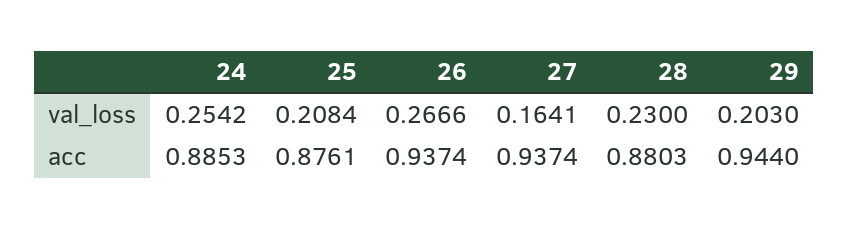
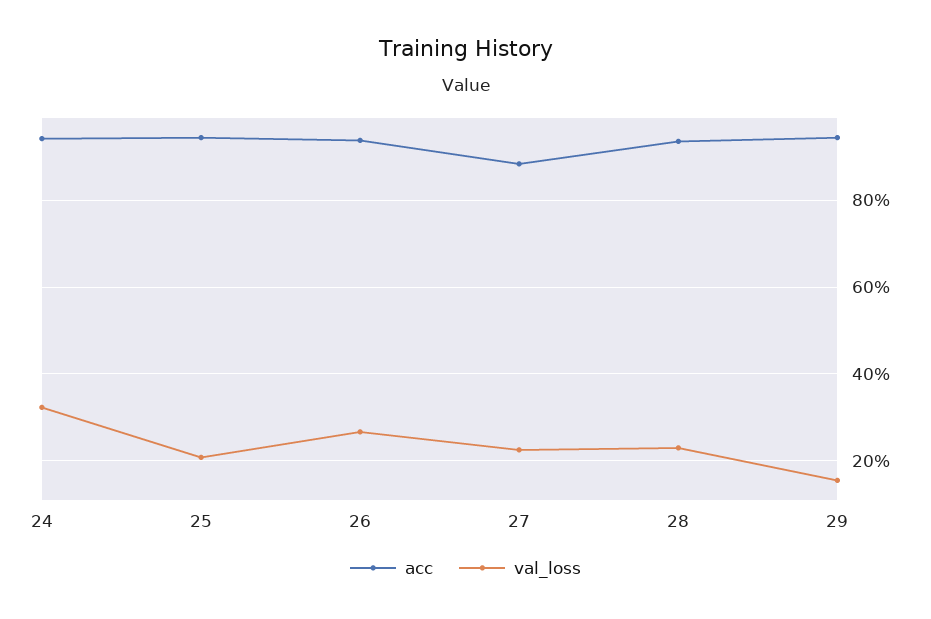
val_loss, 24: 0.2542 -> 0.32
val_loss, 27: 0.1641 -> 0.22
val_loss, 29: 0.203 -> 0.16
acc, 24: 0.8853 -> 0.94
acc, 25: 0.8761 -> 0.94
acc, 27: 0.9374 -> 0.88
acc, 28: 0.8803 -> 0.94

